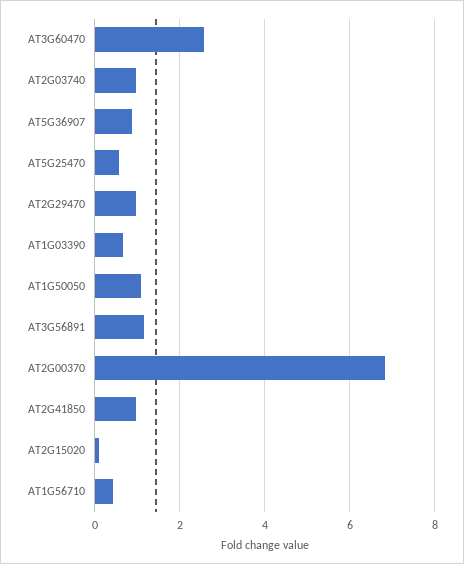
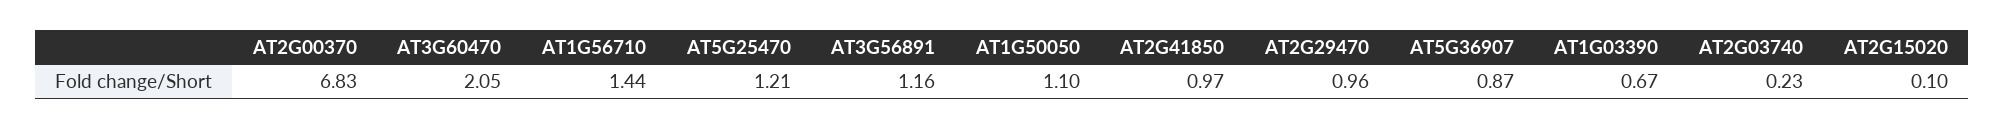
AT3G60470: 2.6 -> 2.05
AT2G03740: 1 -> 0.23
AT5G25470: 0.6 -> 1.21
AT1G56710: 0.4 -> 1.44

